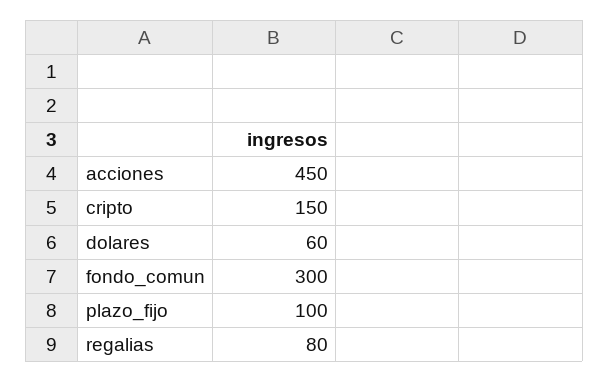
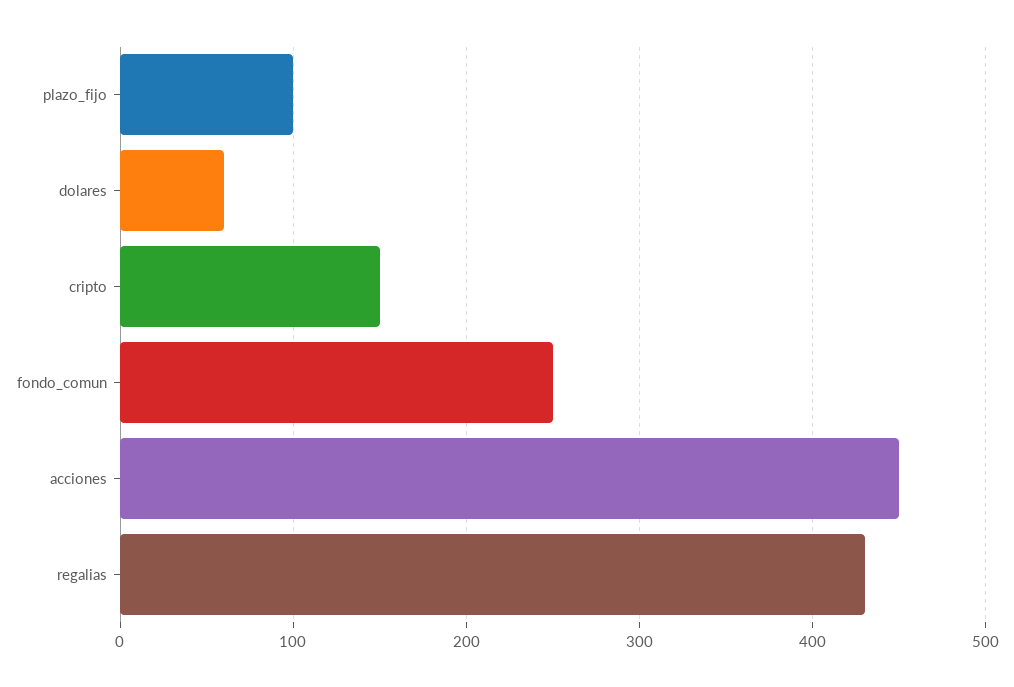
fondo_comun: 300 -> 250
regalias: 80 -> 430

